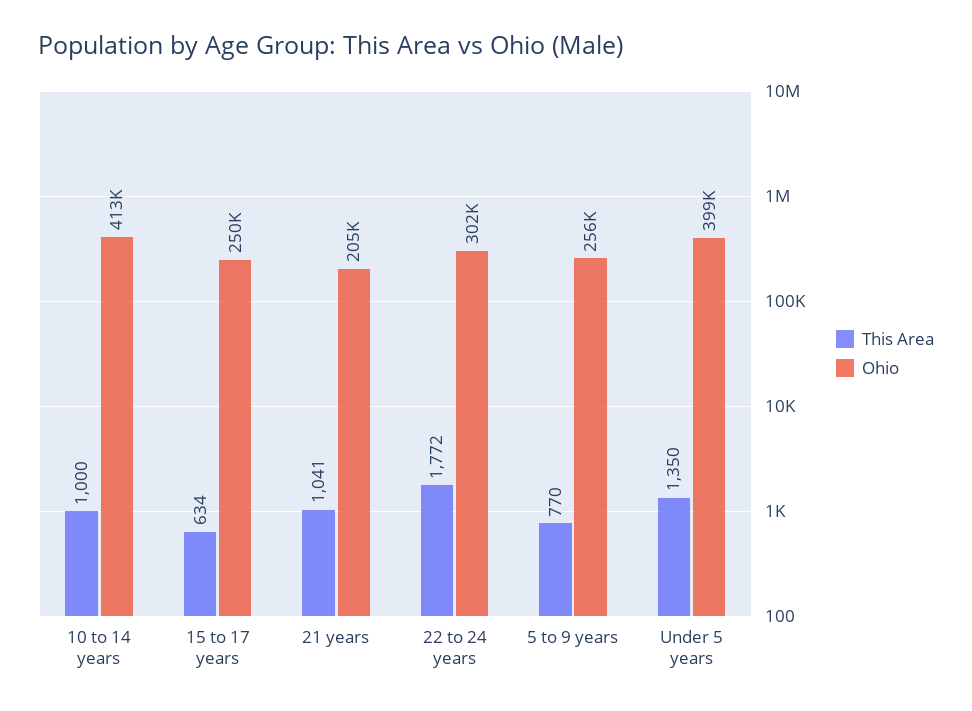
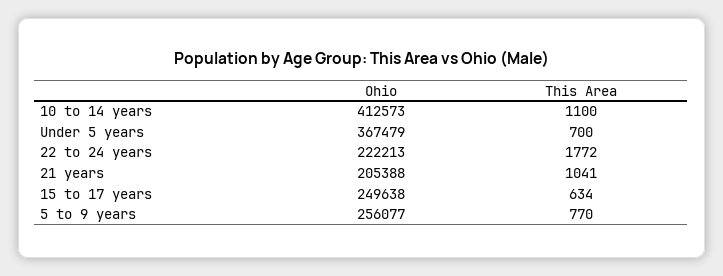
This Area, 10 to 14 years: 1000 -> 1100
Ohio, 22 to 24 years: 302000 -> 222213
This Area, Under 5 years: 1350 -> 700
Ohio, Under 5 years: 399000 -> 367479

